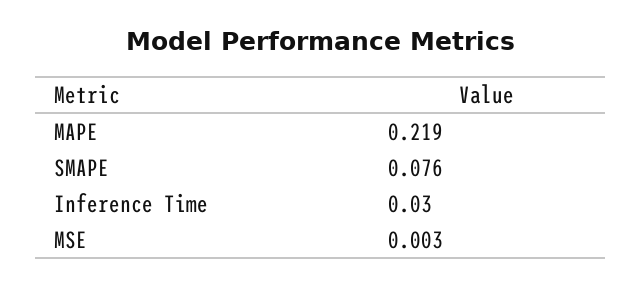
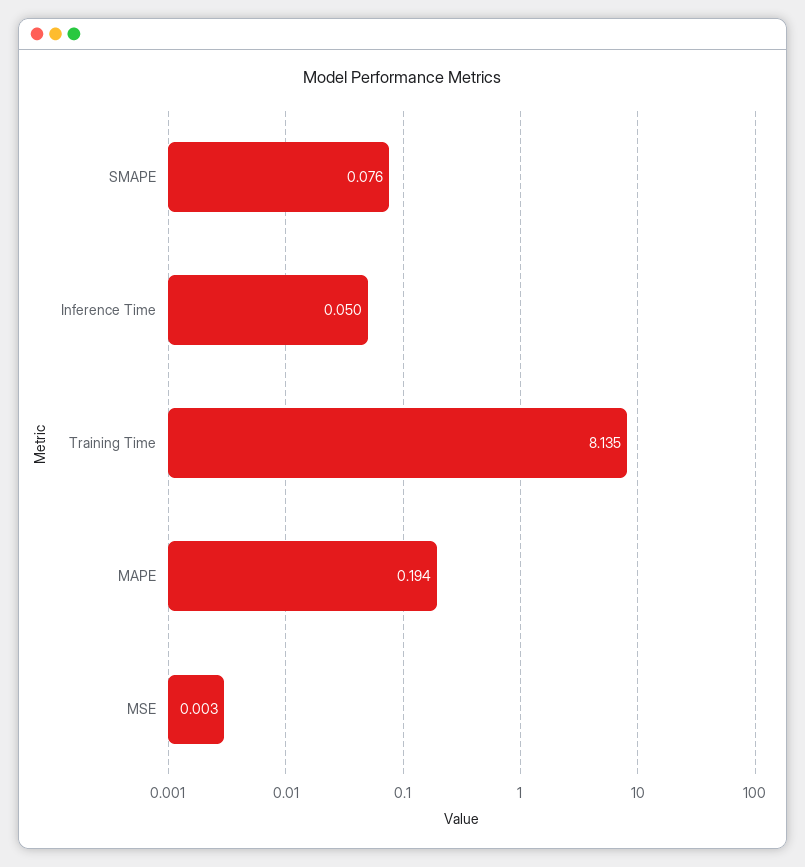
MAPE: 0.219 -> 0.194
Inference Time: 0.03 -> 0.05
Training Time: none -> 8.135

